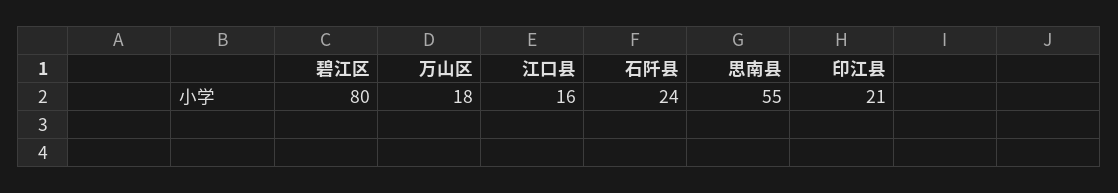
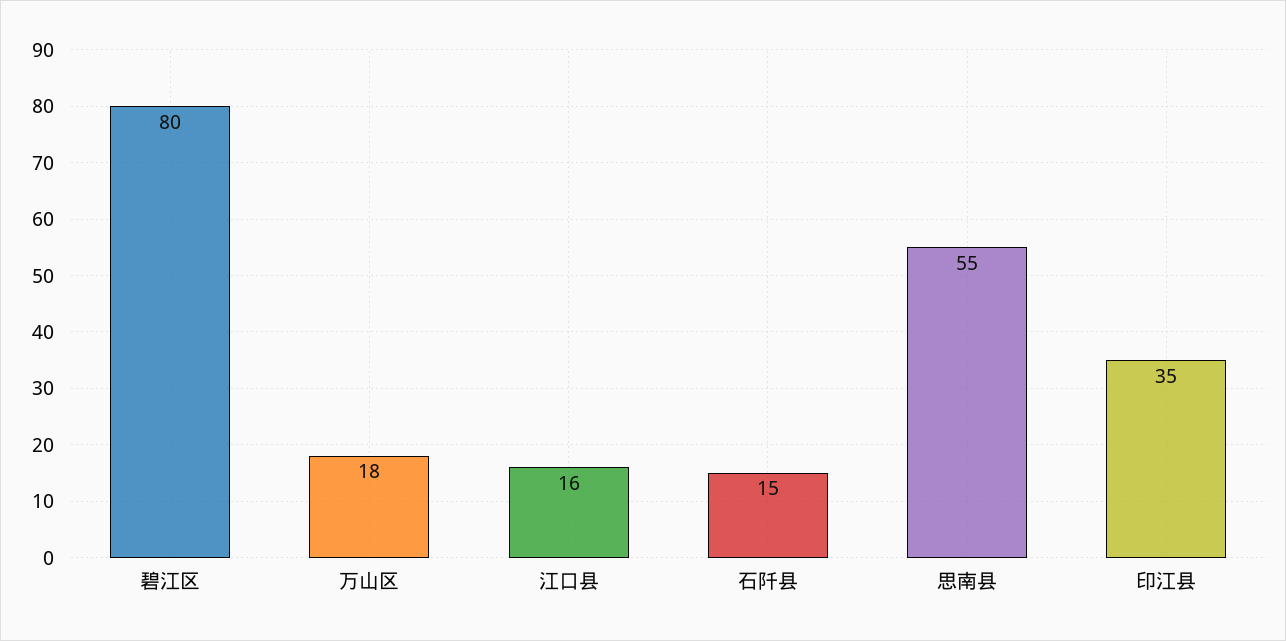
石阡县: 24 -> 15
印江县: 21 -> 35

